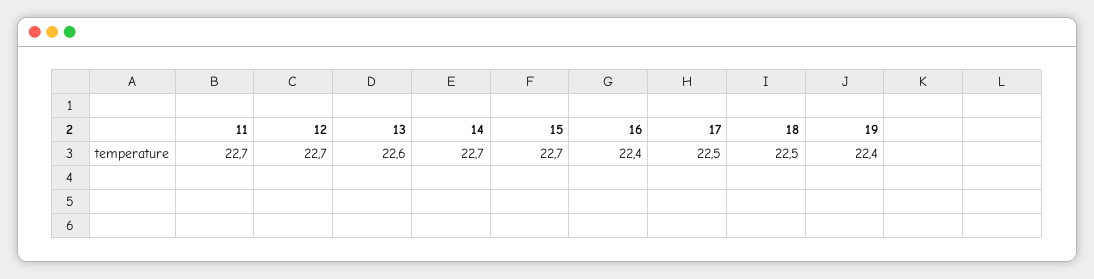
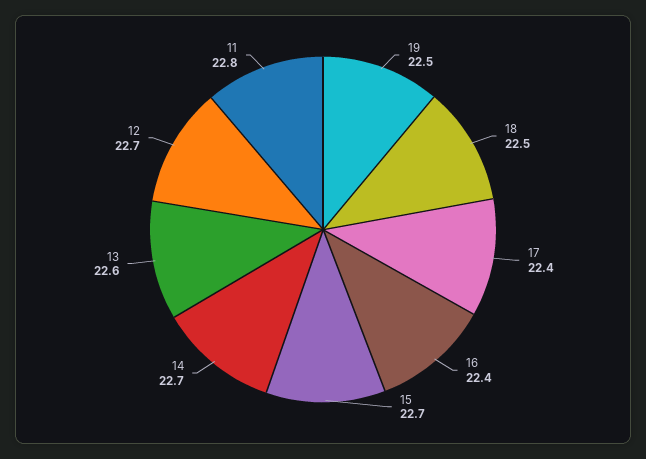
11: 22.7 -> 22.8
17: 22.5 -> 22.4
19: 22.4 -> 22.5

